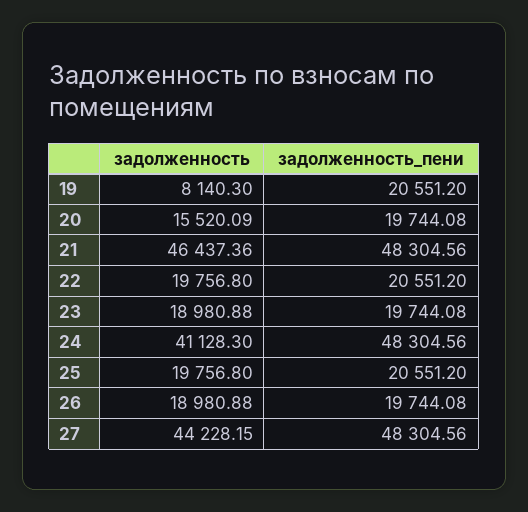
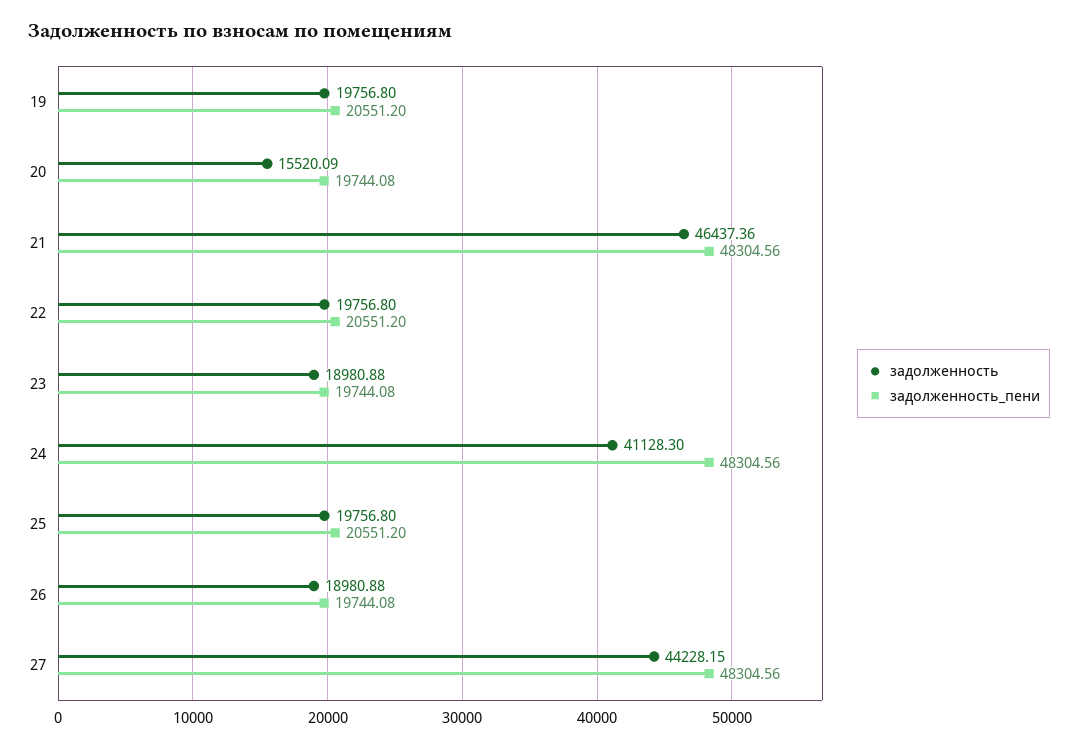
задолженность, 19: 8140.3 -> 19756.8

